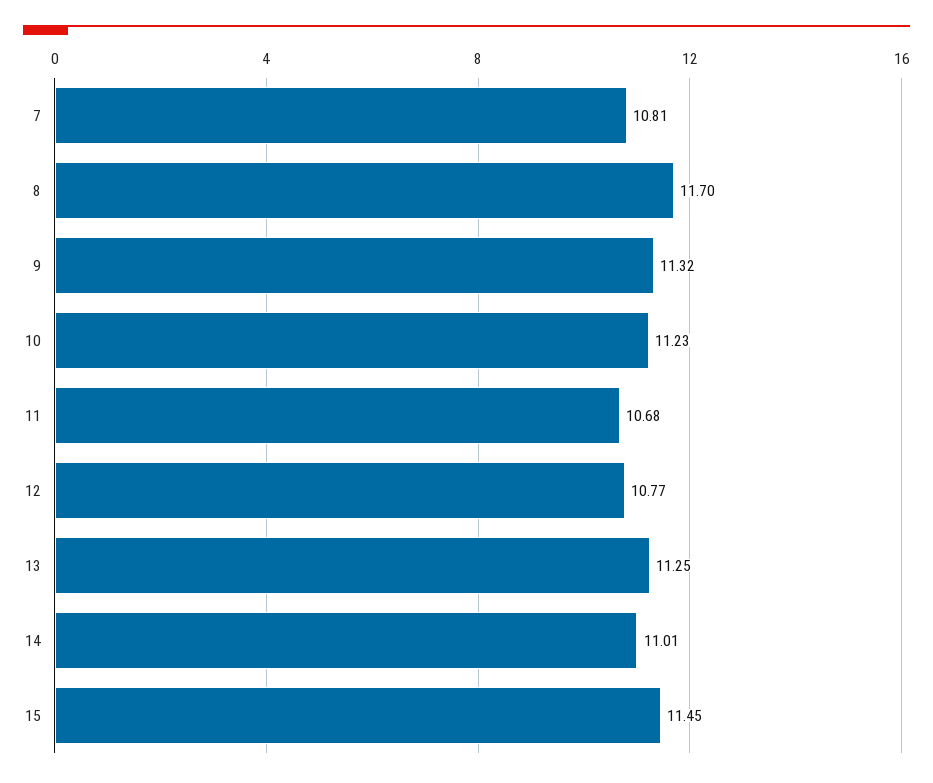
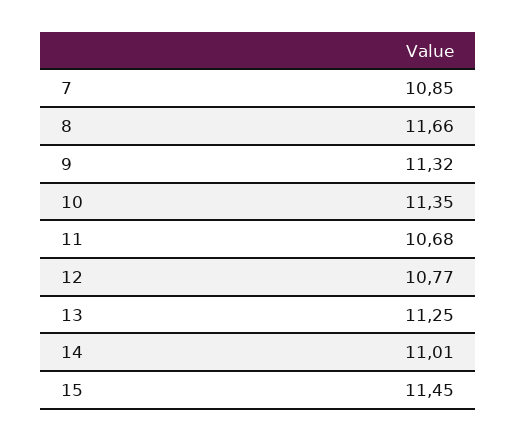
7: 10.81 -> 10.85
8: 11.7 -> 11.66
10: 11.23 -> 11.35

